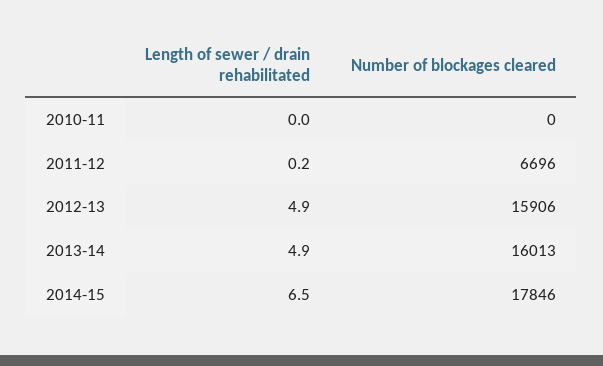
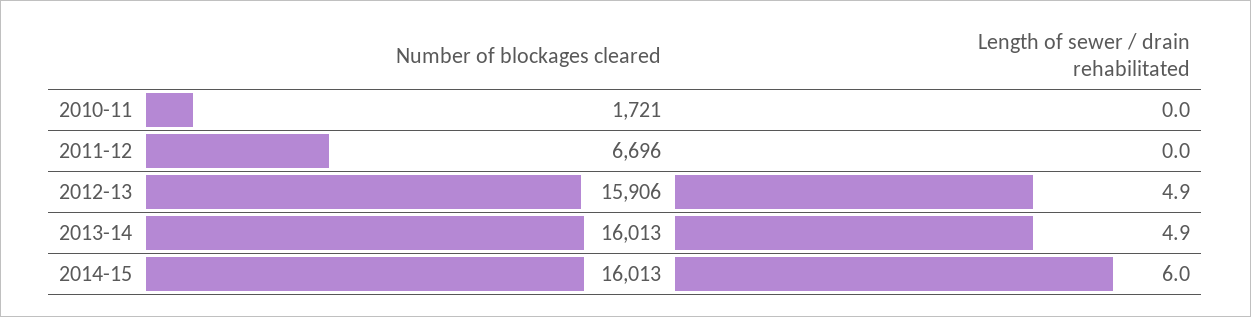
Number of blockages cleared, 2010-11: 0 -> 1721
Length of sewer / drain rehabilitated, 2011-12: 0.2 -> 0
Length of sewer / drain rehabilitated, 2014-15: 6.5 -> 6
Number of blockages cleared, 2014-15: 17846 -> 16013

